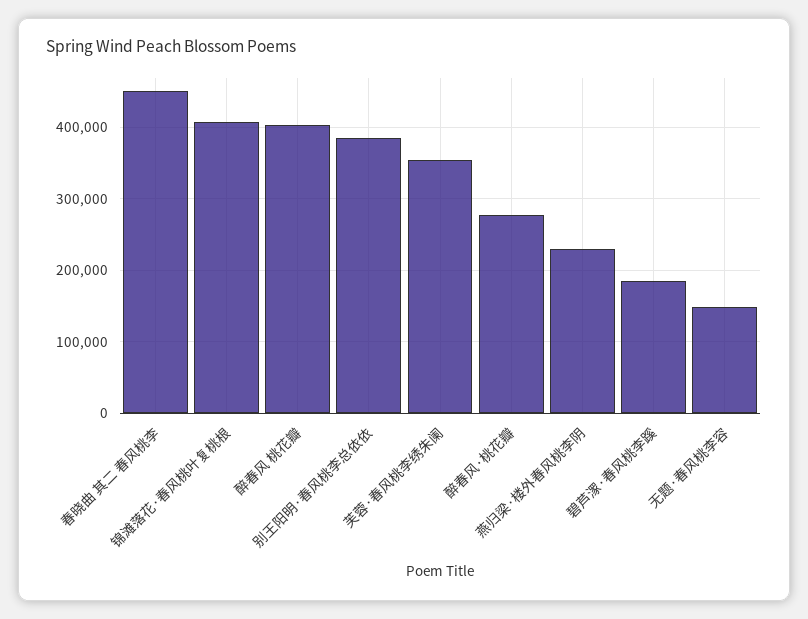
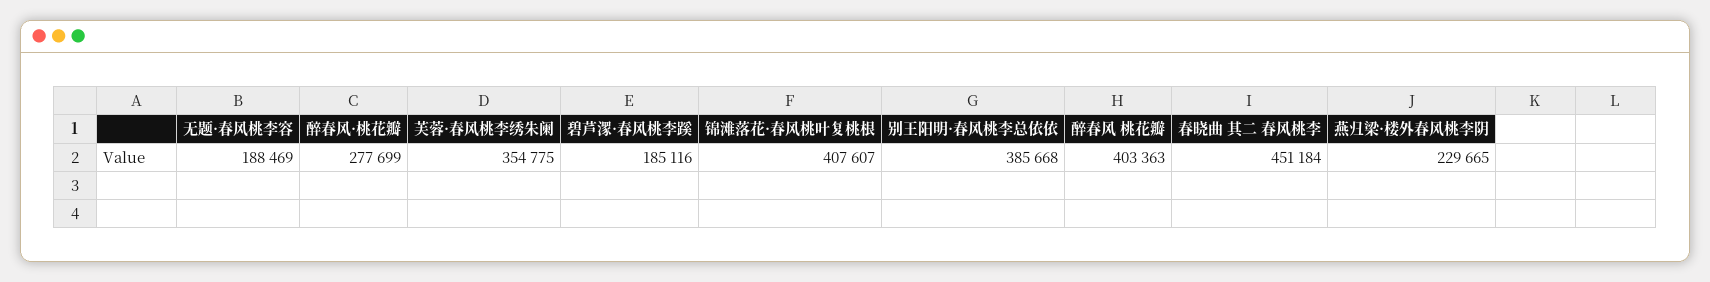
无题·春风桃李容: 150000 -> 188469

